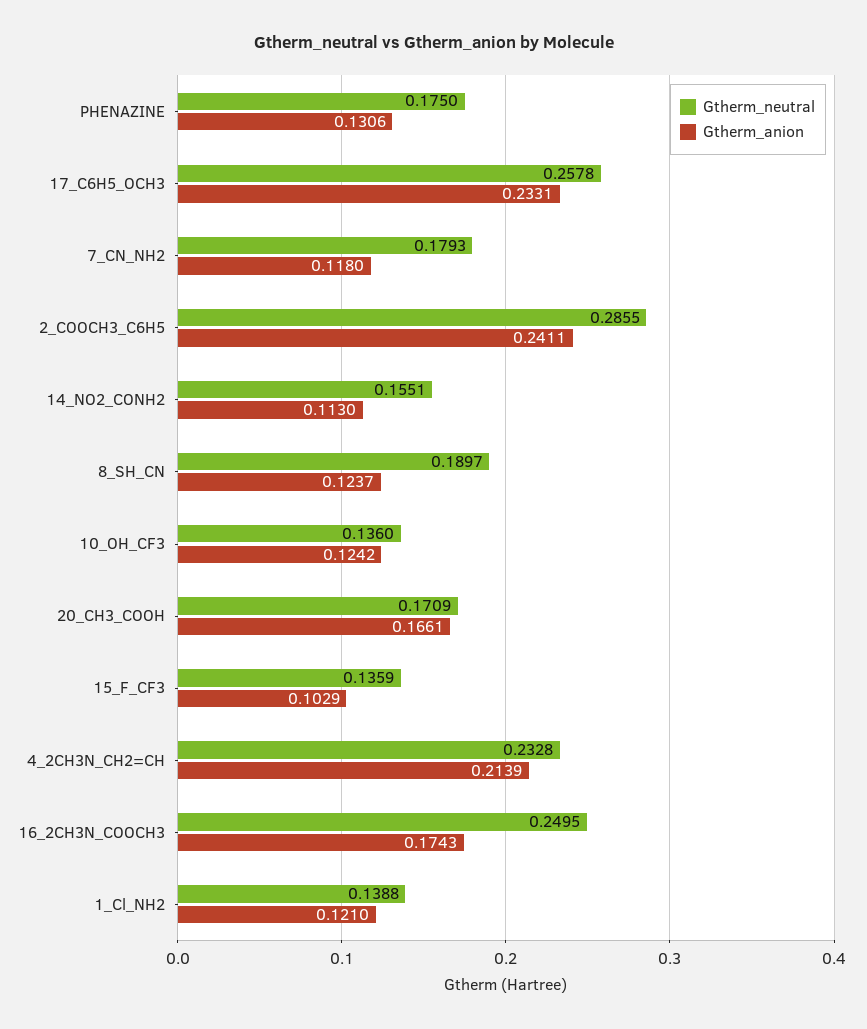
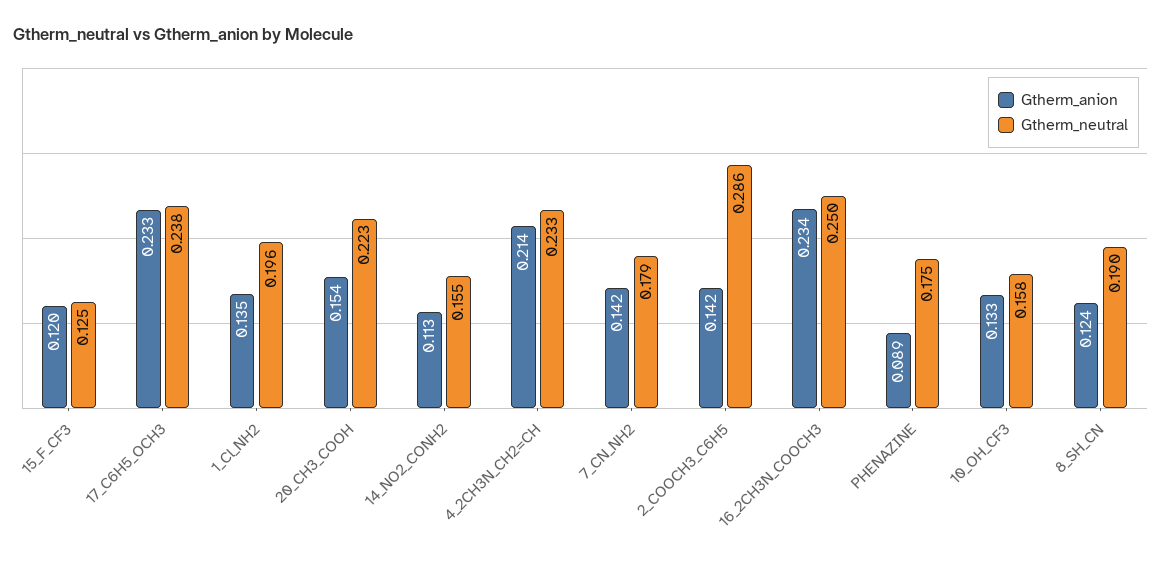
Gtherm_anion, PHENAZINE: 0.1306 -> 0.089
Gtherm_neutral, 17_C6H5_OCH3: 0.2578 -> 0.238
Gtherm_anion, 7_CN_NH2: 0.118 -> 0.142
Gtherm_anion, 2_COOCH3_C6H5: 0.2411 -> 0.142
Gtherm_neutral, 10_OH_CF3: 0.136 -> 0.158
Gtherm_anion, 10_OH_CF3: 0.1242 -> 0.133
Gtherm_neutral, 20_CH3_COOH: 0.1709 -> 0.223
Gtherm_anion, 20_CH3_COOH: 0.1661 -> 0.154
Gtherm_neutral, 15_F_CF3: 0.1359 -> 0.125
Gtherm_anion, 15_F_CF3: 0.1029 -> 0.12
Gtherm_anion, 16_2CH3N_COOCH3: 0.1743 -> 0.234
Gtherm_neutral, 1_Cl_NH2: 0.1388 -> 0.196
Gtherm_anion, 1_Cl_NH2: 0.121 -> 0.135

